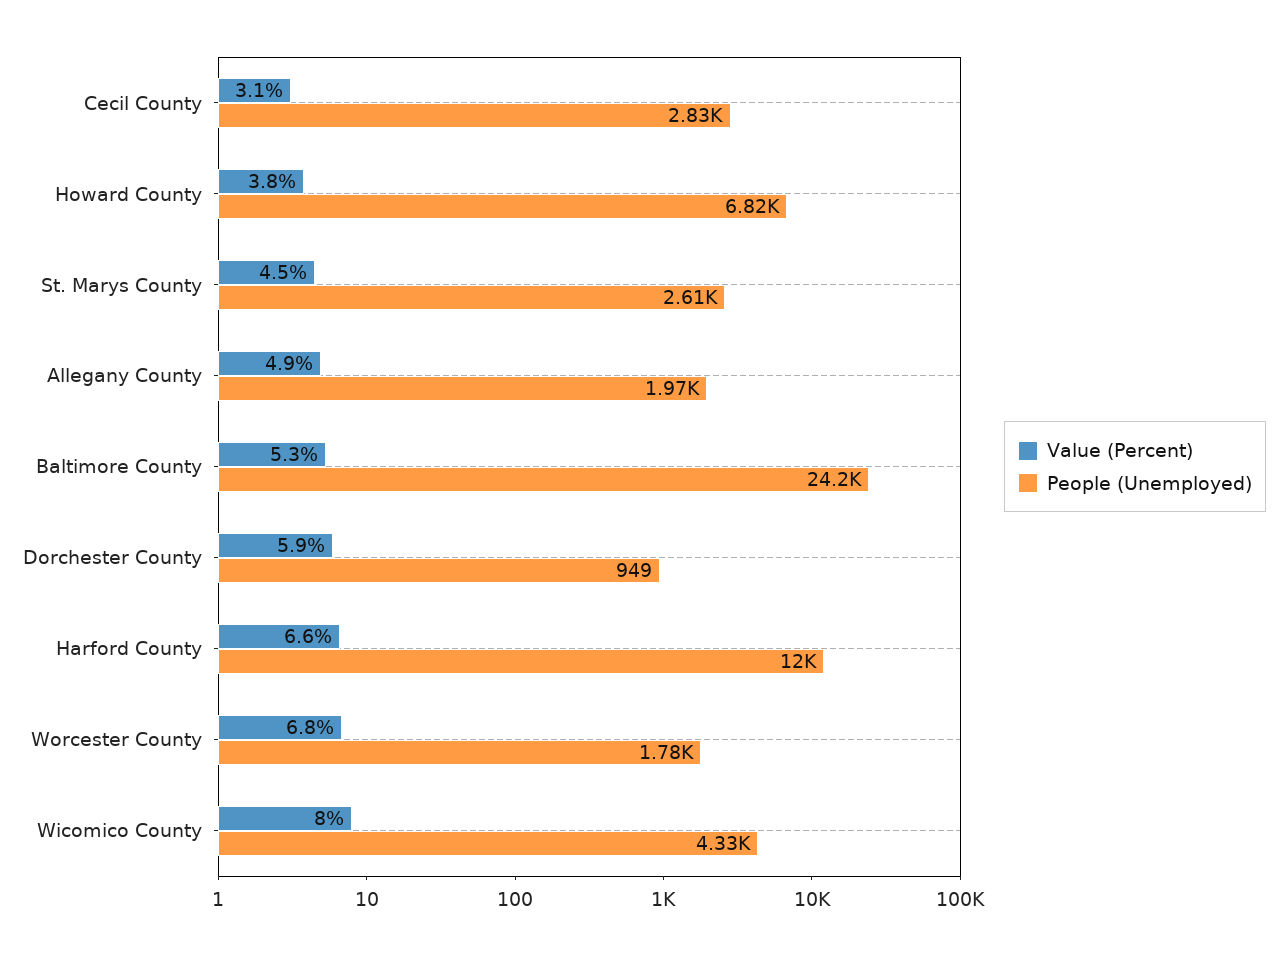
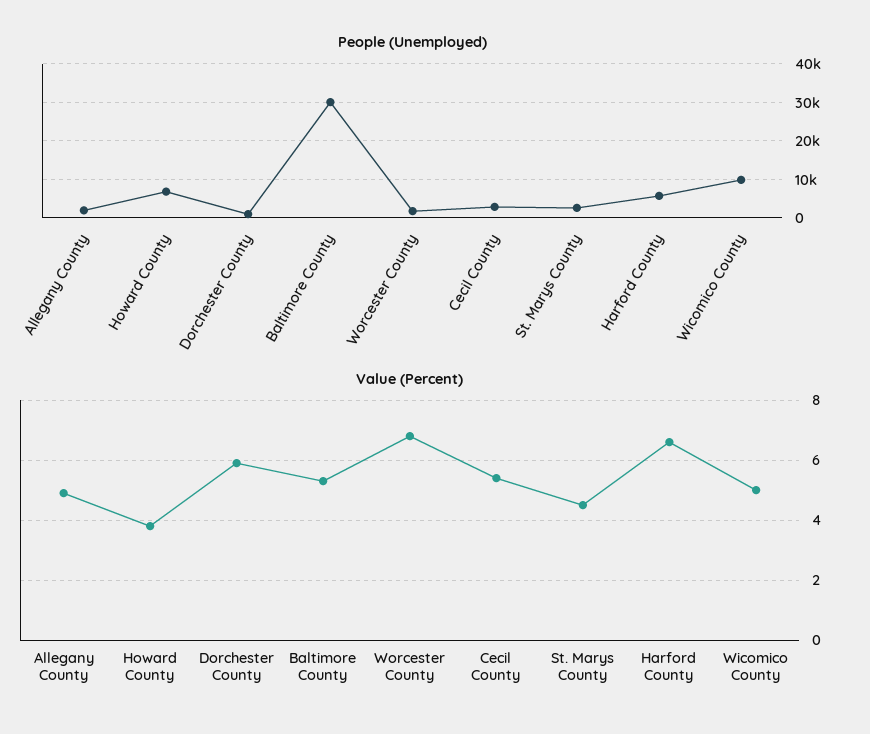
Value (Percent), Cecil County: 3.1 -> 5.5
People (Unemployed), Baltimore County: 24200 -> 30000
People (Unemployed), Harford County: 12000 -> 6000
Value (Percent), Wicomico County: 8 -> 5
People (Unemployed), Wicomico County: 4330 -> 10000

